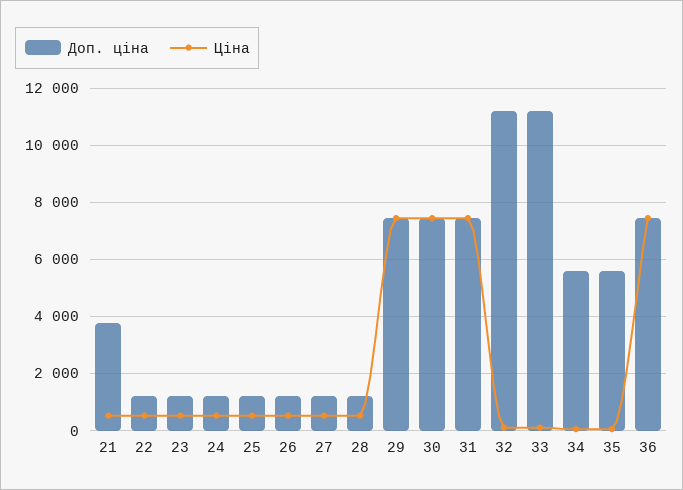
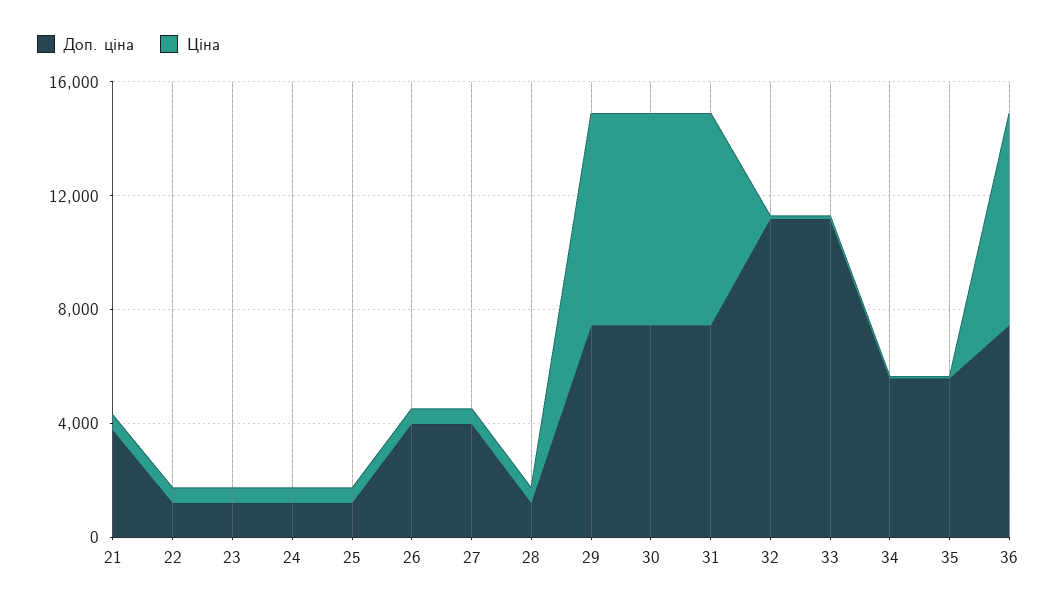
Доп. ціна, 26: 1250 -> 4000
Доп. ціна, 27: 1250 -> 4000

